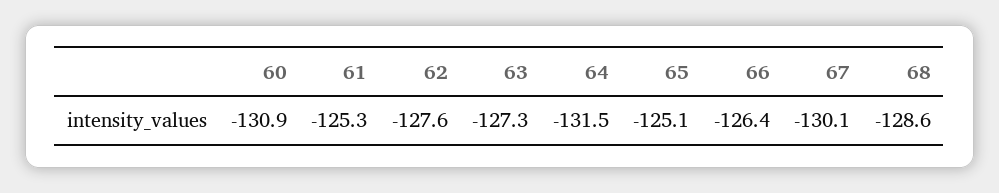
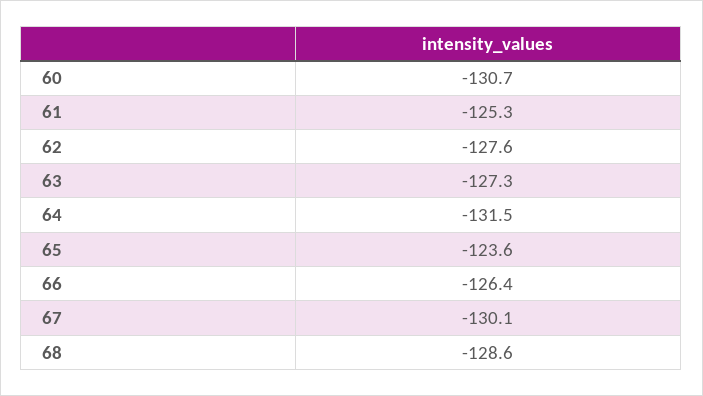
60: -130.9 -> -130.7
65: -125.1 -> -123.6

